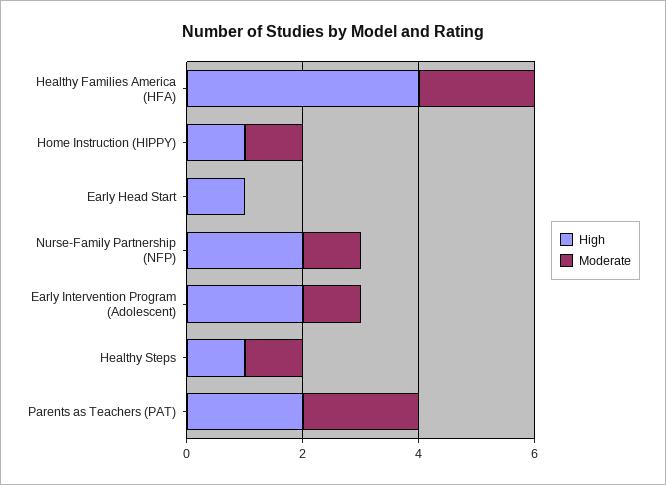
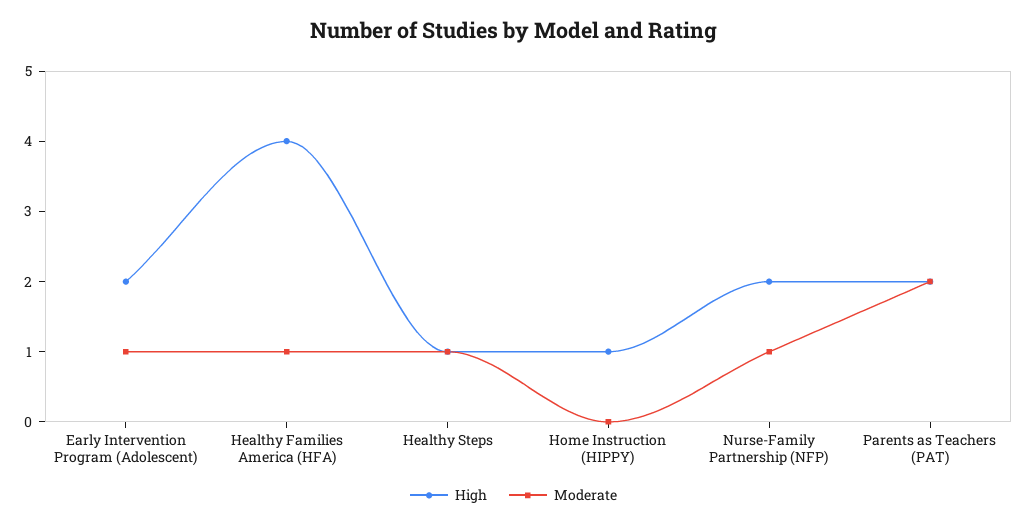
Moderate, Healthy Families America (HFA): 2 -> 1
Moderate, Home Instruction (HIPPY): 1 -> 0
High, Early Head Start: 1 -> none
Moderate, Early Head Start: 0 -> none

